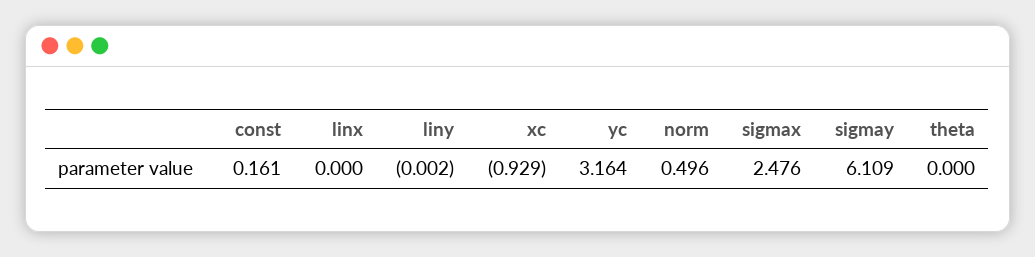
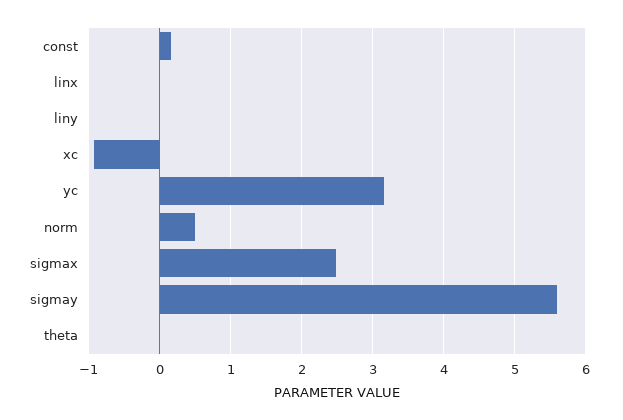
sigmay: 6.109 -> 5.6

